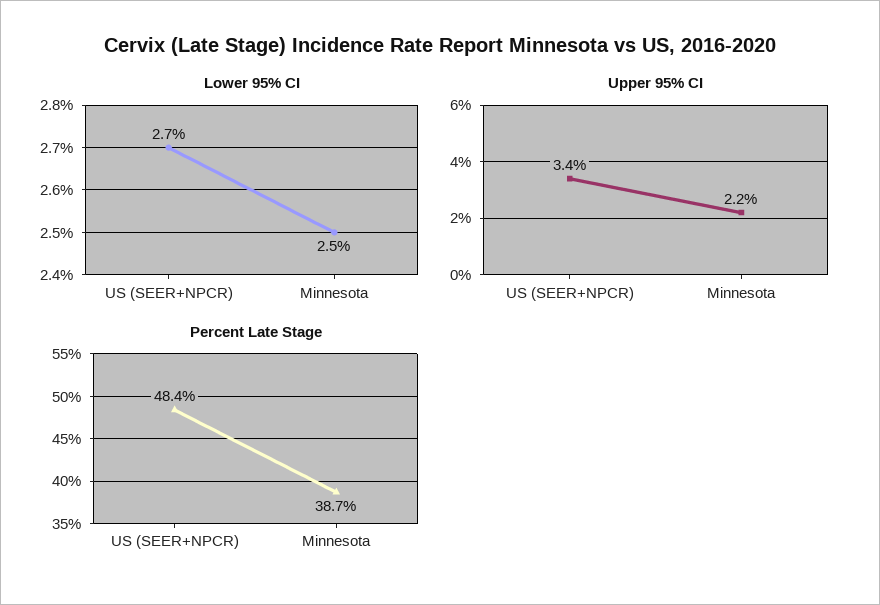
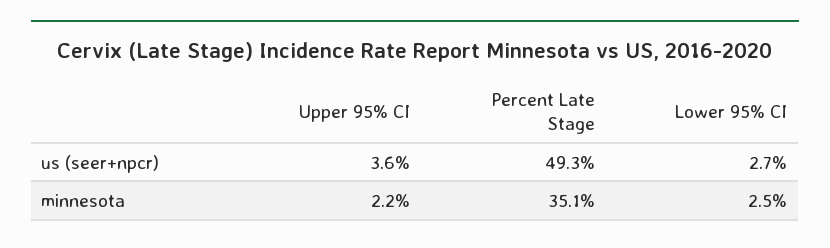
Upper 95% CI, US (SEER+NPCR): 3.4 -> 3.6
Percent Late Stage, US (SEER+NPCR): 48.4 -> 49.3
Percent Late Stage, Minnesota: 38.7 -> 35.1

